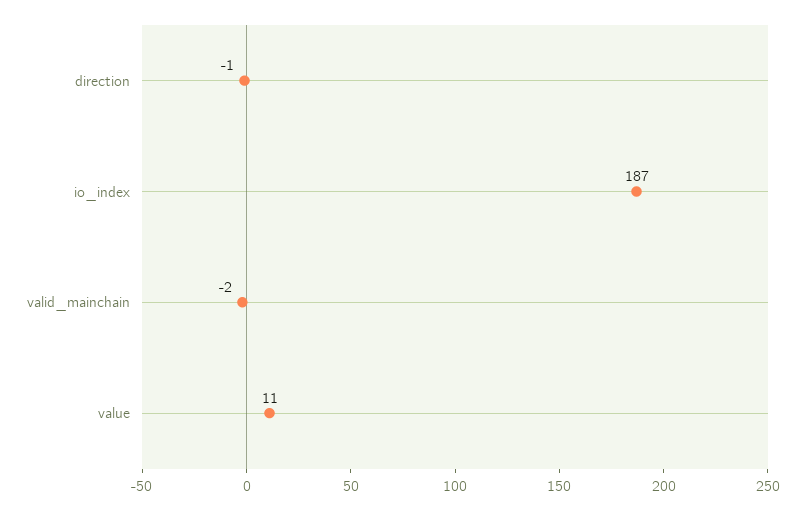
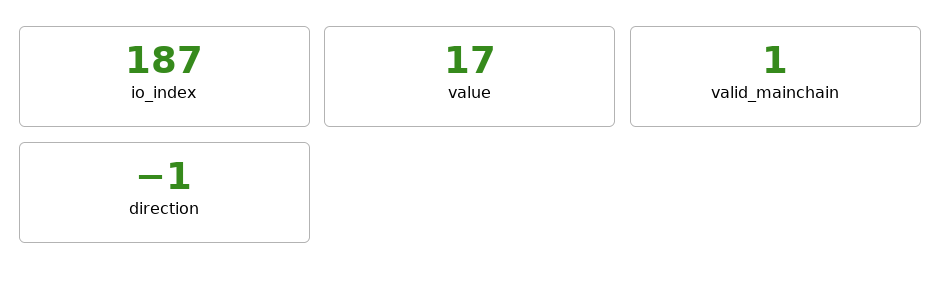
valid_mainchain: -2 -> 1
value: 11 -> 17

